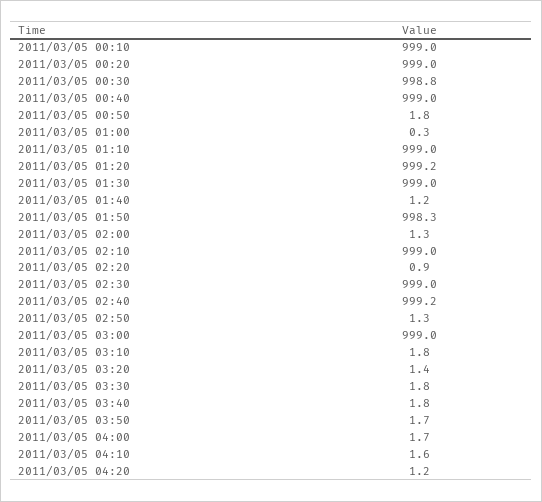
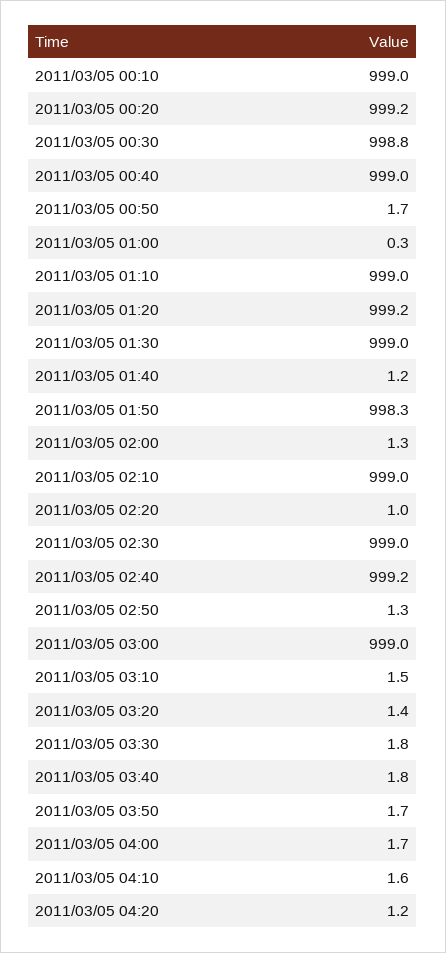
2011/03/05 00:20: 999 -> 999.2
2011/03/05 00:50: 1.8 -> 1.7
2011/03/05 02:20: 0.9 -> 1
2011/03/05 03:10: 1.8 -> 1.5

